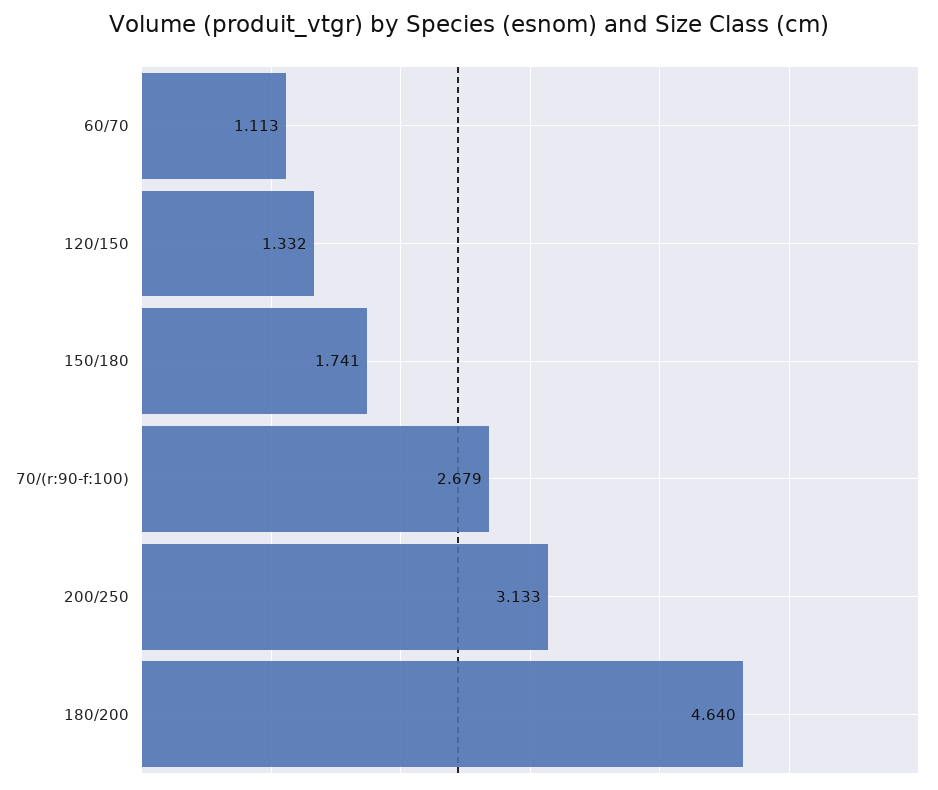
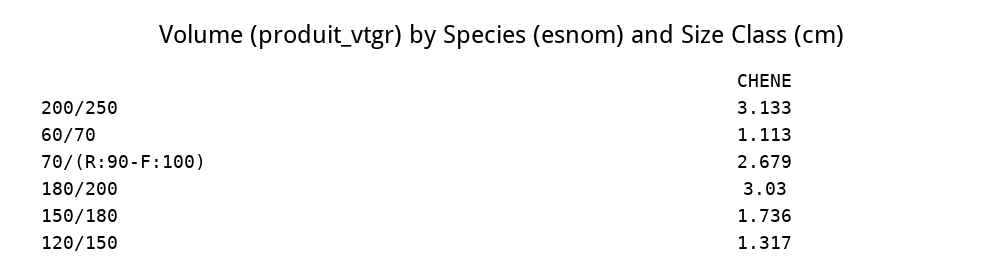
120/150: 1.332 -> 1.317
150/180: 1.741 -> 1.736
180/200: 4.64 -> 3.03

